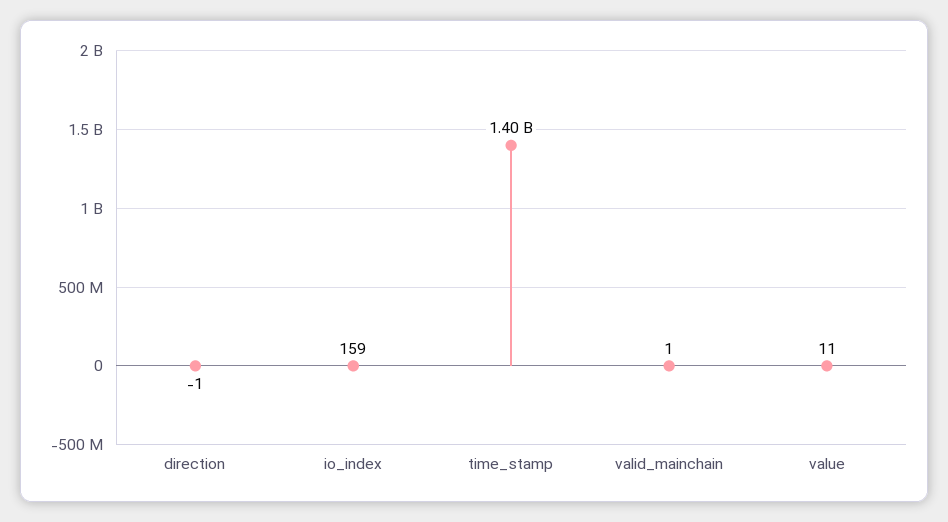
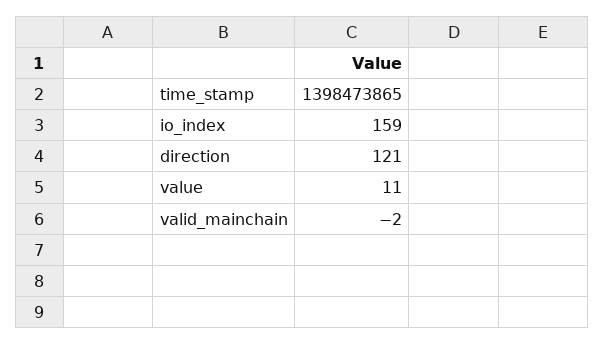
direction: -1 -> 121
valid_mainchain: 1 -> -2

